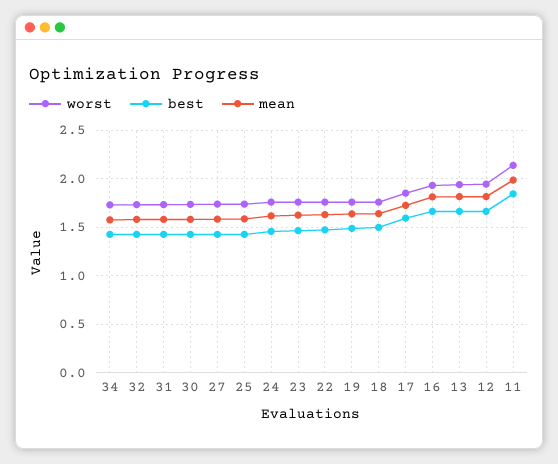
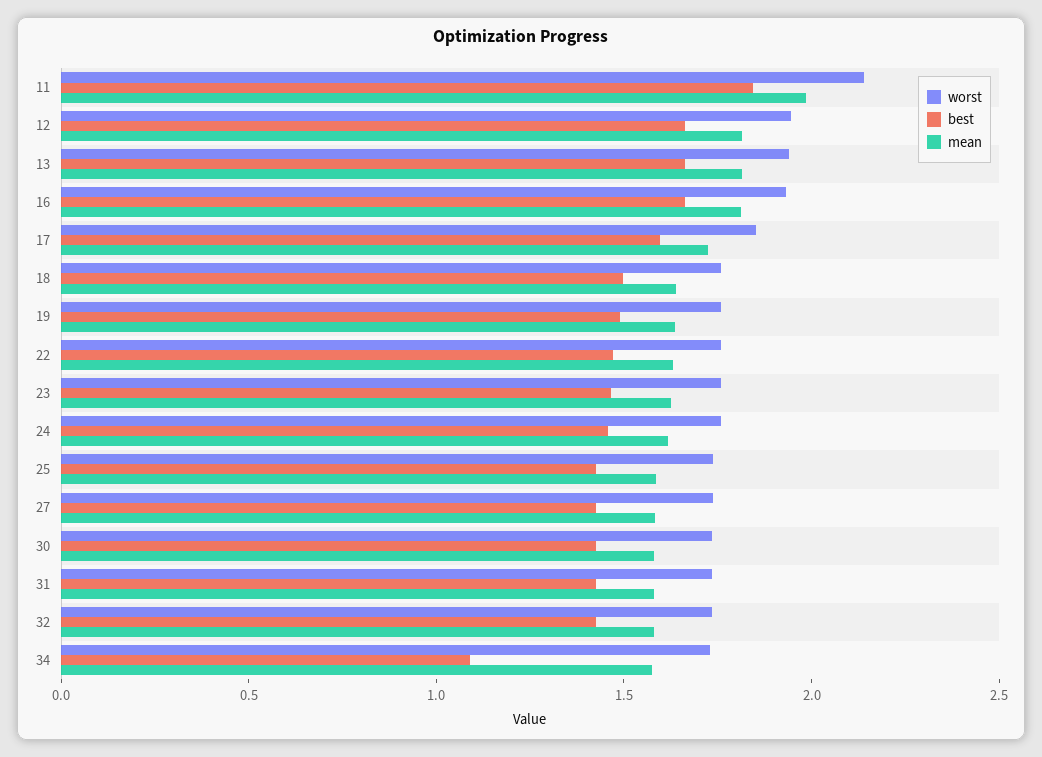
best, 34: 1.4 -> 1.1

